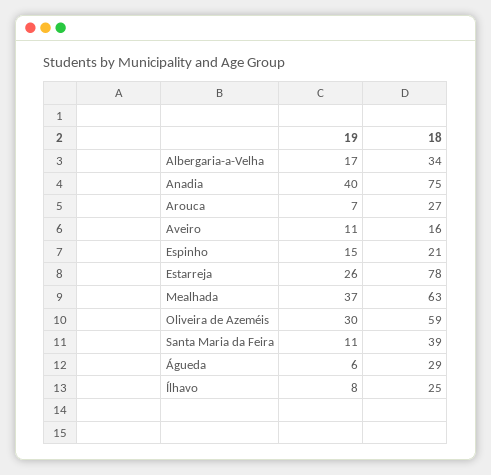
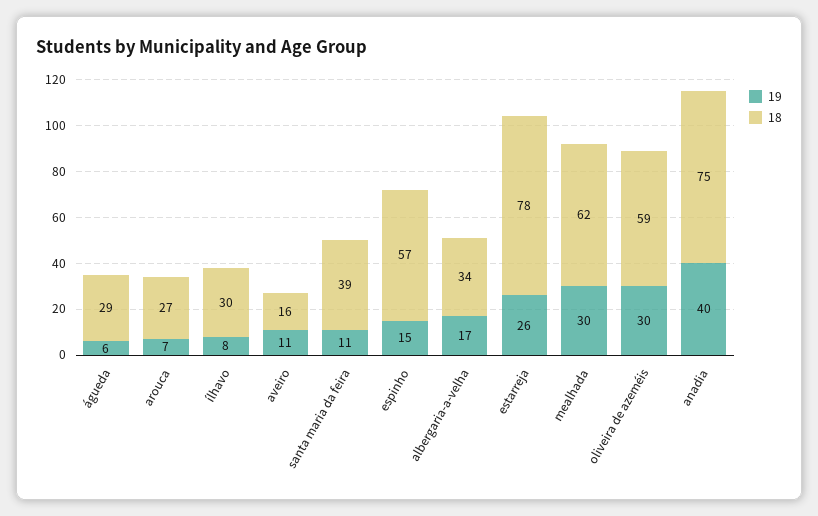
18, Espinho: 21 -> 57
19, Mealhada: 37 -> 30
18, Mealhada: 63 -> 62
18, Ílhavo: 25 -> 30

